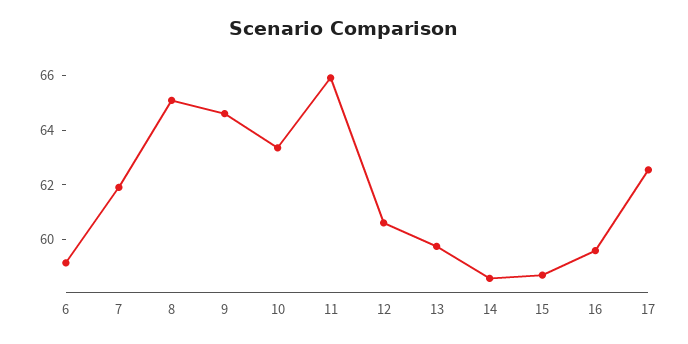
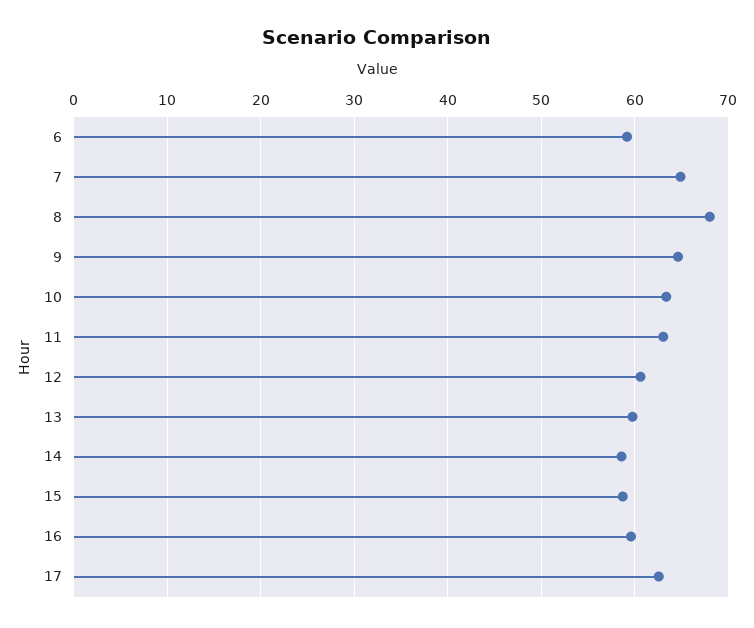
7: 62 -> 65
8: 65 -> 68
11: 66 -> 63

